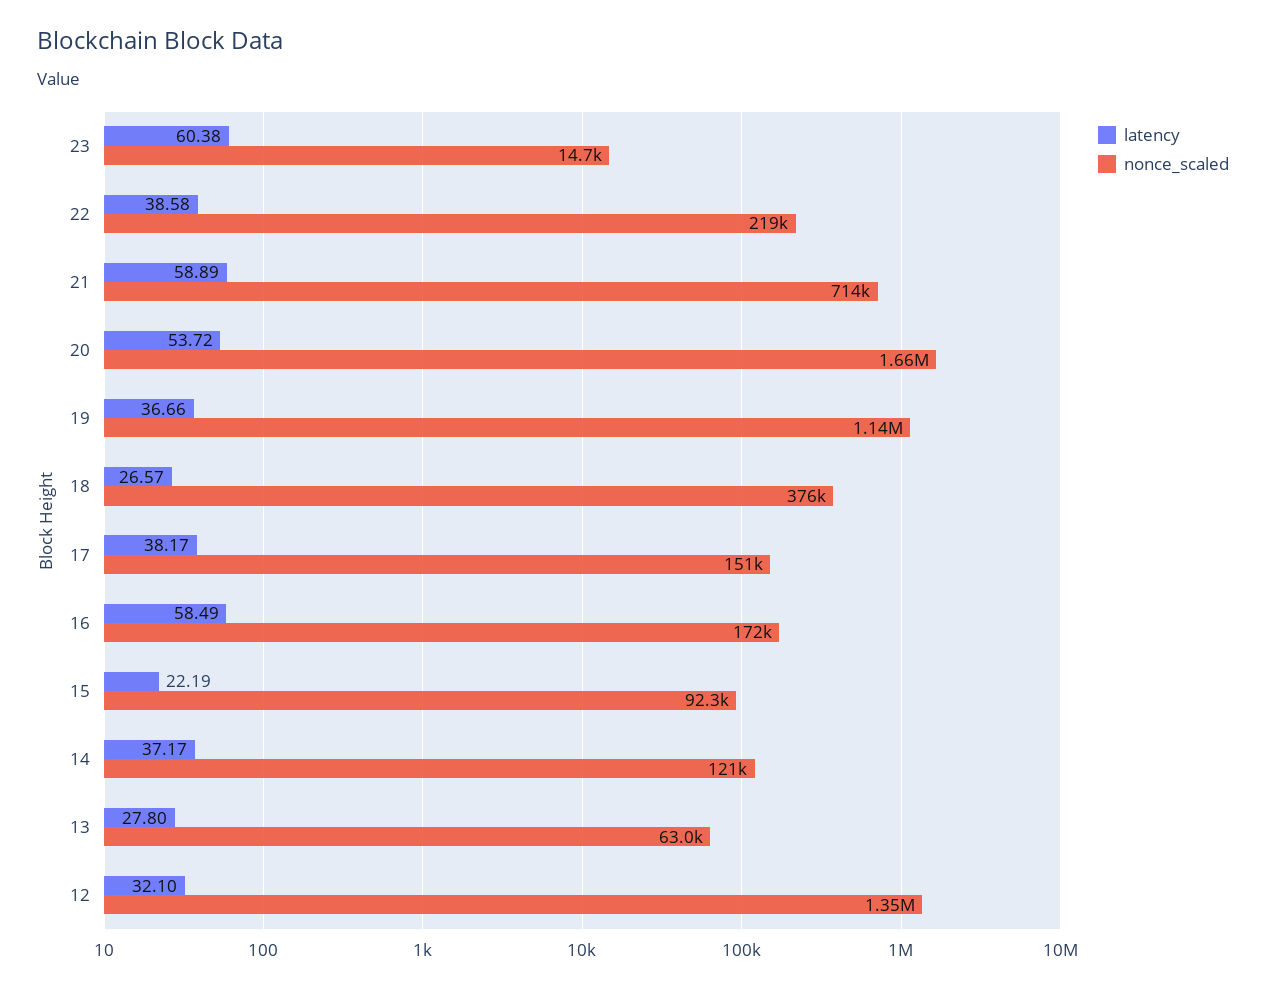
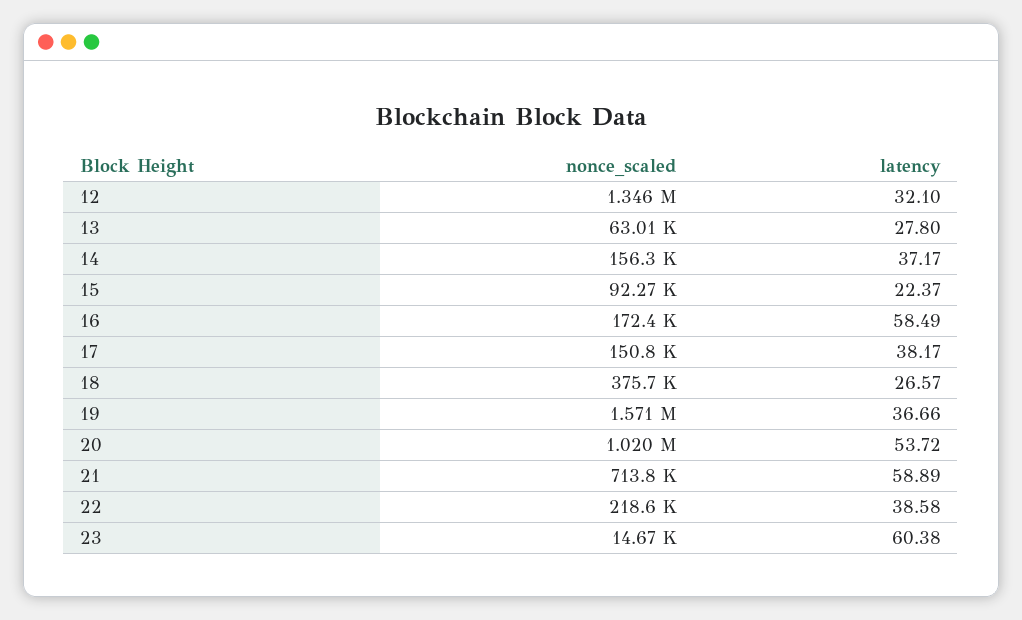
nonce_scaled, 20: 1660000 -> 1020000
nonce_scaled, 19: 1140000 -> 1571000
latency, 15: 22.19 -> 22.37
nonce_scaled, 14: 121000 -> 156300

